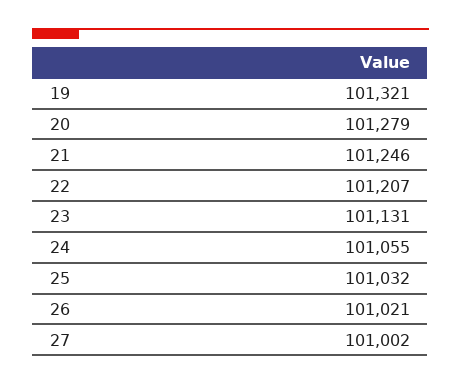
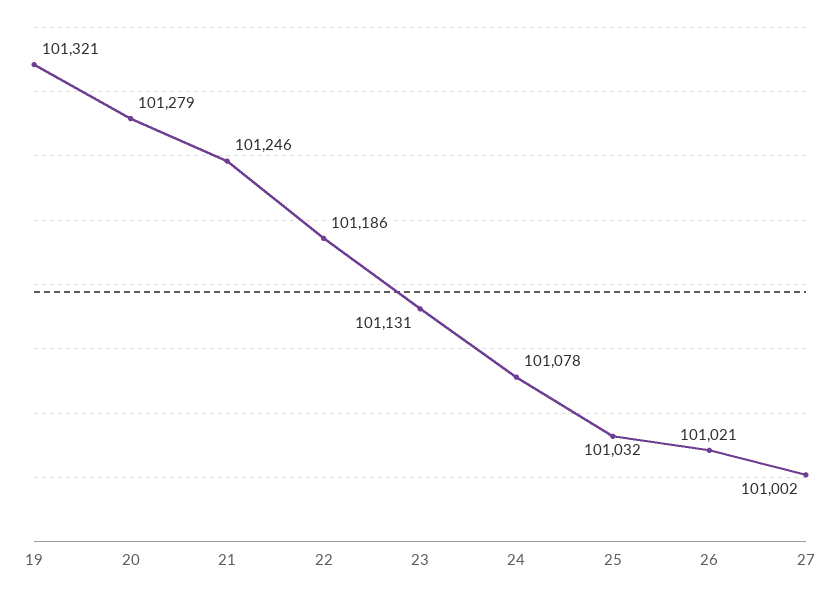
22: 101207 -> 101186
24: 101055 -> 101078

